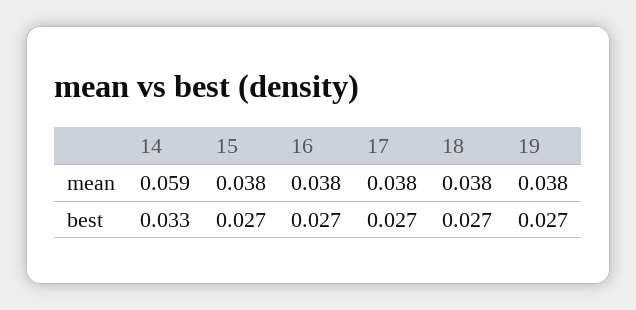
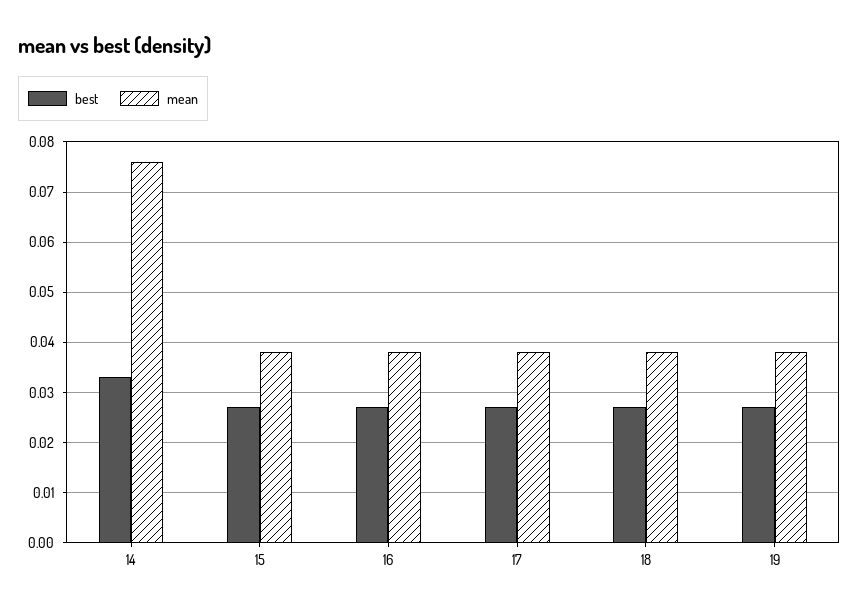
mean, 14: 0.059 -> 0.075

